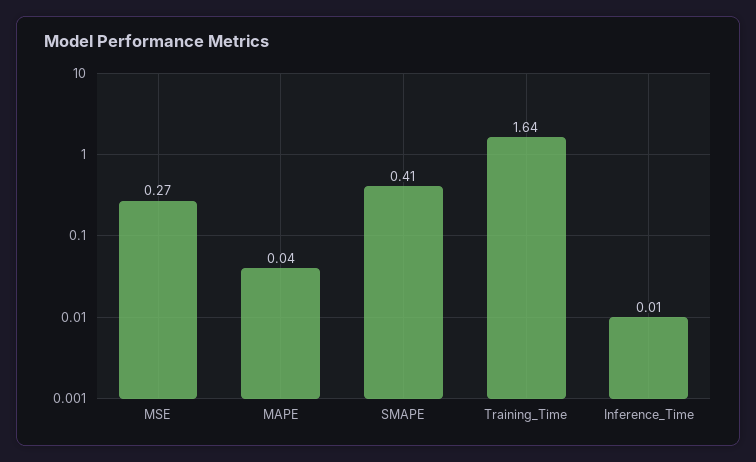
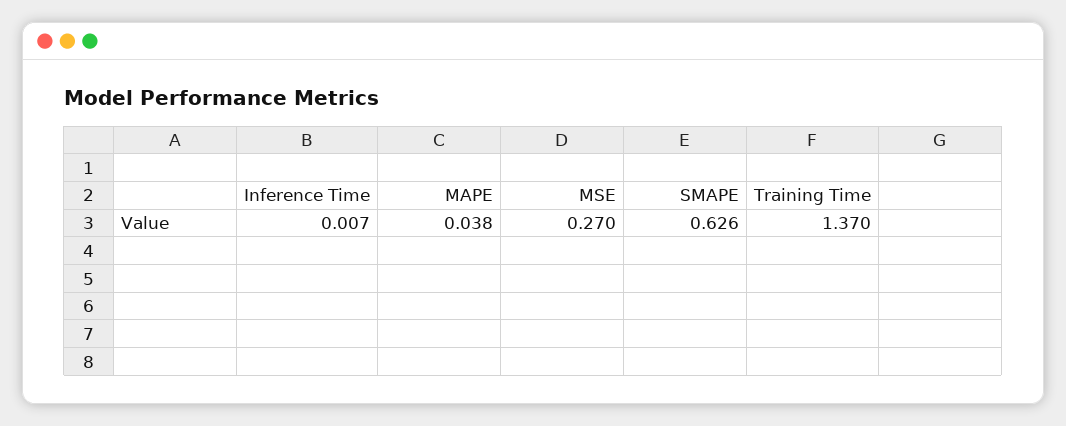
SMAPE: 0.41 -> 0.626
Training_Time: 1.64 -> 1.37

